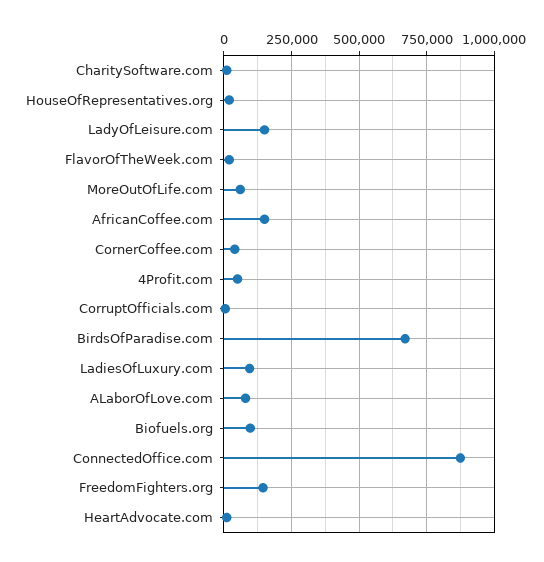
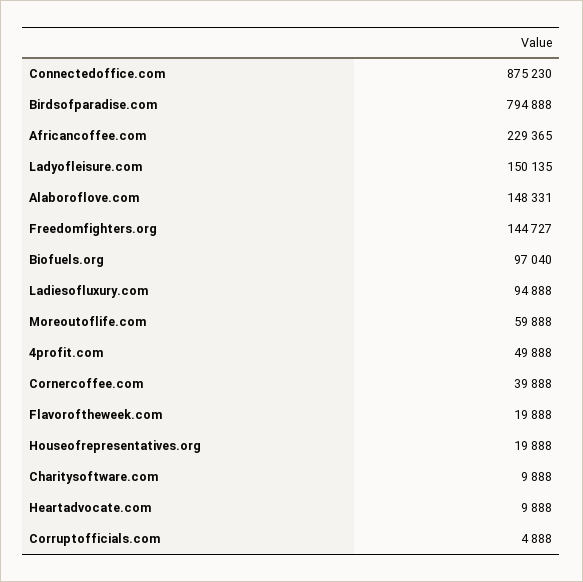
AfricanCoffee.com: 150000 -> 229365
BirdsOfParadise.com: 675000 -> 794888
ALaborOfLove.com: 75000 -> 148331

